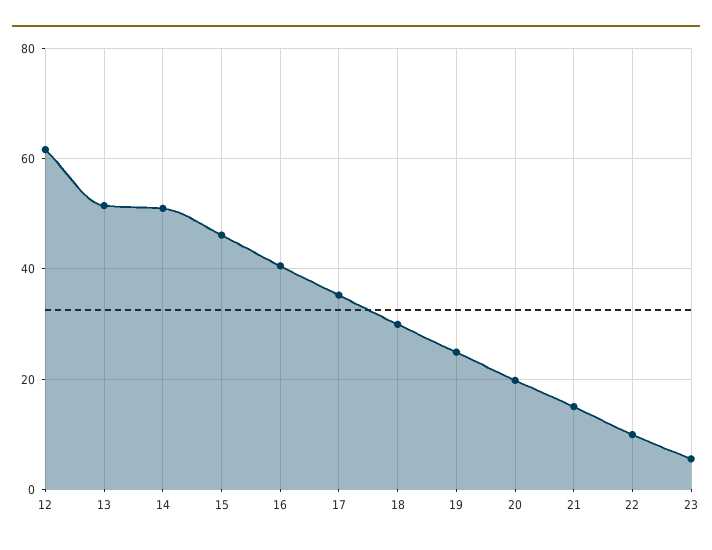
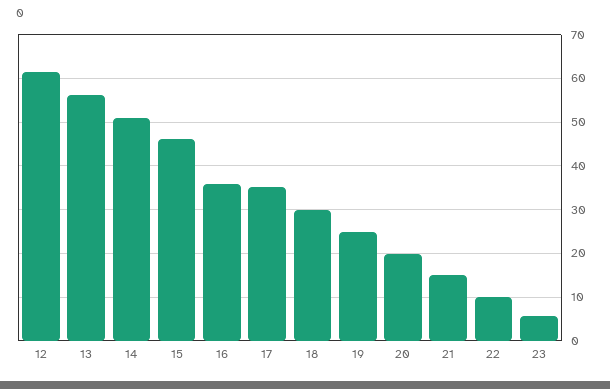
13: 52 -> 56
16: 40 -> 36

